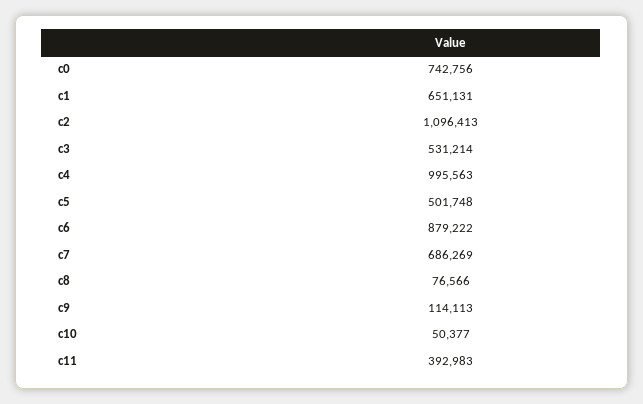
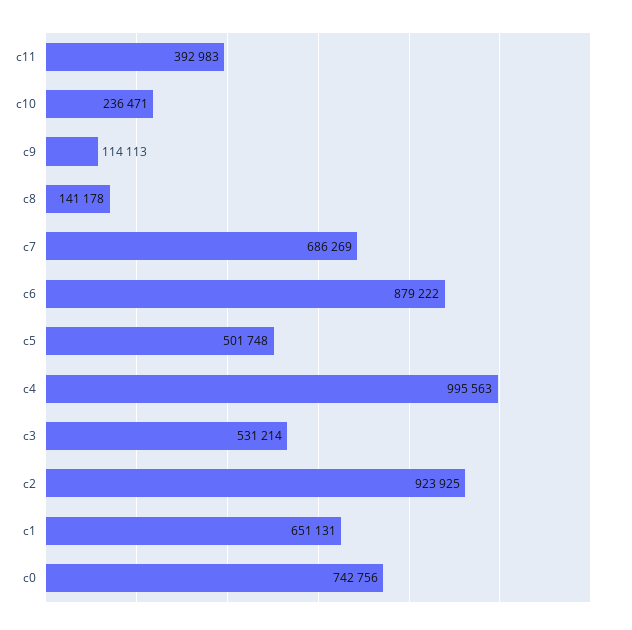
c2: 1096413 -> 923925
c8: 76566 -> 141178
c10: 50377 -> 236471

